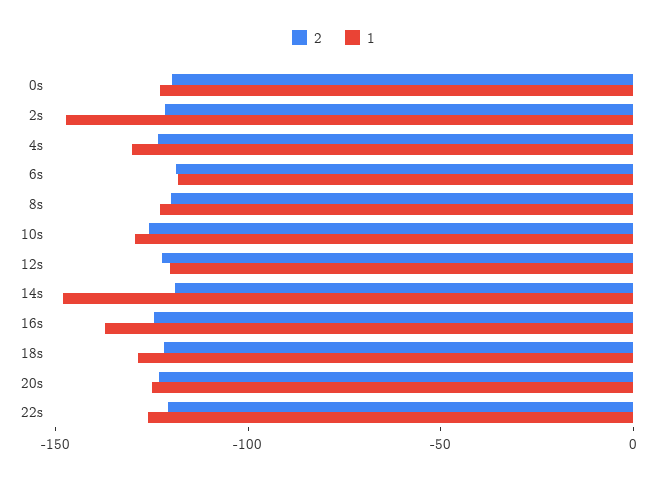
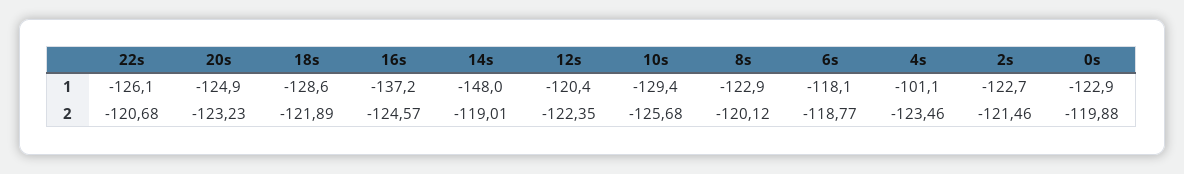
1, 2s: -150 -> -122.7
1, 4s: -130 -> -101.1

